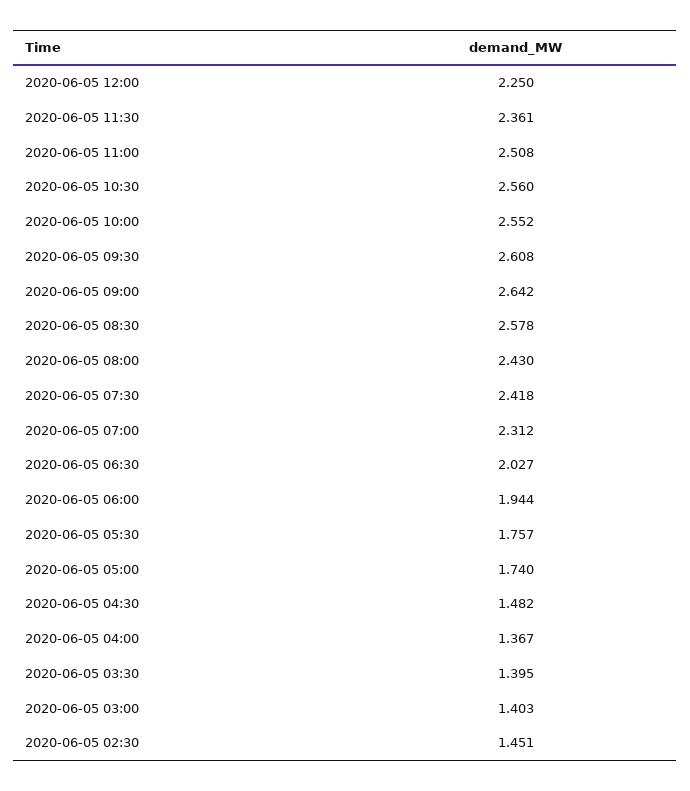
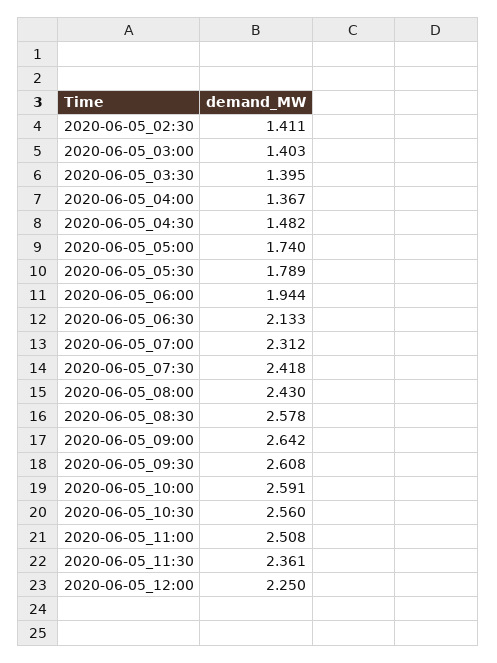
2020-06-05 10:00: 2.552 -> 2.591
2020-06-05 06:30: 2.027 -> 2.133
2020-06-05 05:30: 1.757 -> 1.789
2020-06-05 02:30: 1.451 -> 1.411

